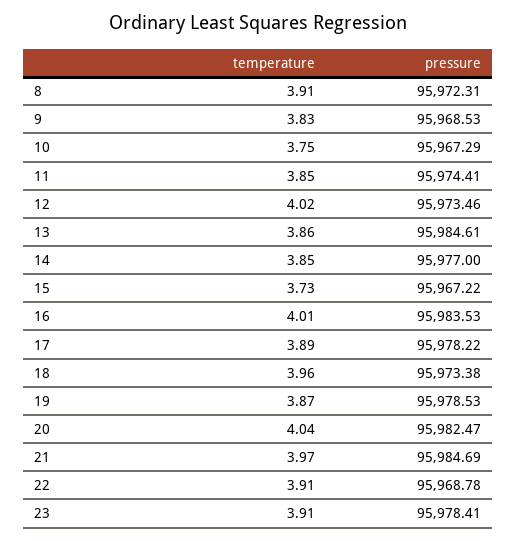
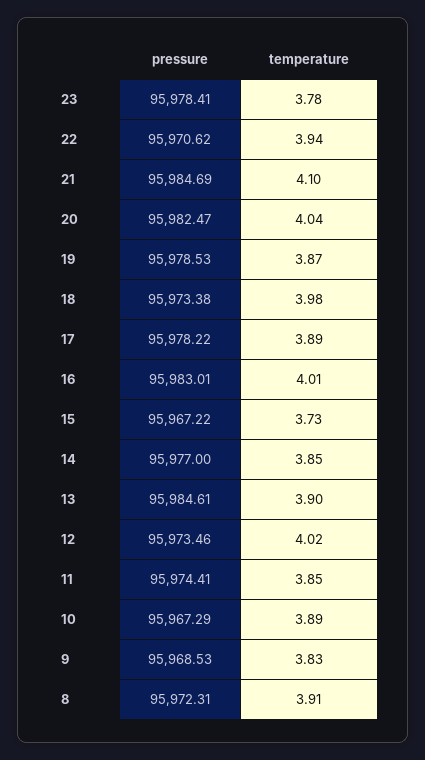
temperature, 10: 3.75 -> 3.89
temperature, 13: 3.86 -> 3.9
pressure, 16: 95983.53 -> 95983.01
temperature, 18: 3.96 -> 3.98
temperature, 21: 3.97 -> 4.1
temperature, 22: 3.91 -> 3.94
pressure, 22: 95968.78 -> 95970.62
temperature, 23: 3.91 -> 3.78

